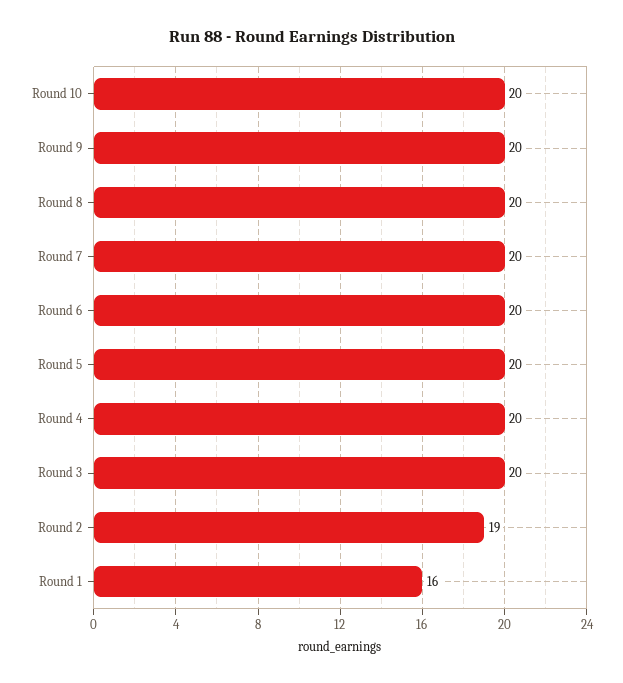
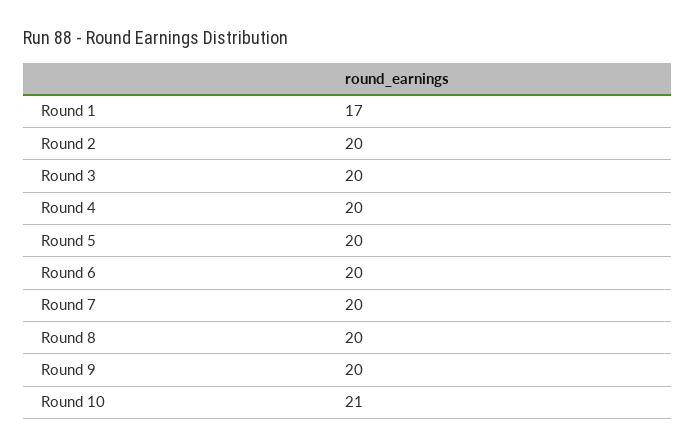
Round 10: 20 -> 21
Round 2: 19 -> 20
Round 1: 16 -> 17

